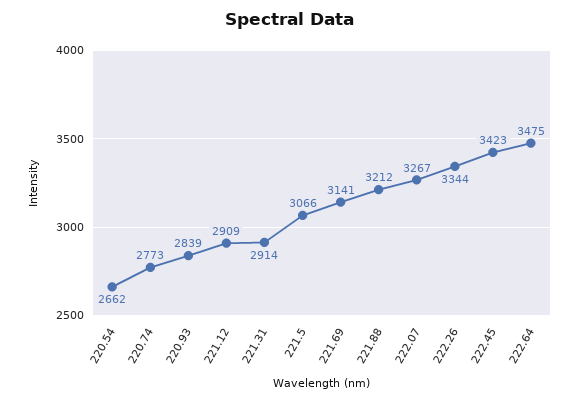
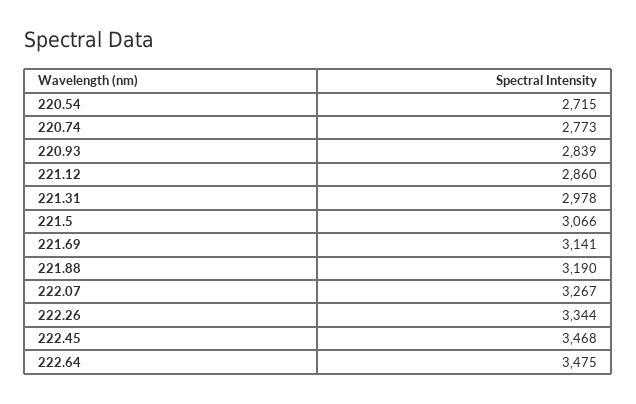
220.54: 2662 -> 2715
221.12: 2909 -> 2860
221.31: 2914 -> 2978
221.88: 3212 -> 3190
222.45: 3423 -> 3468

